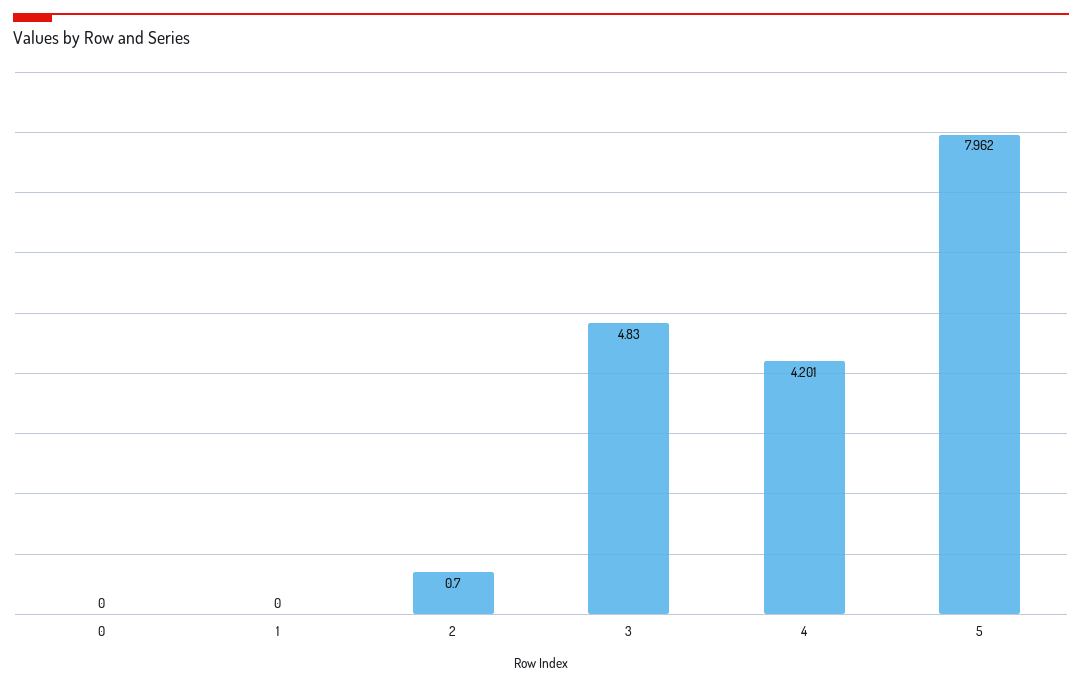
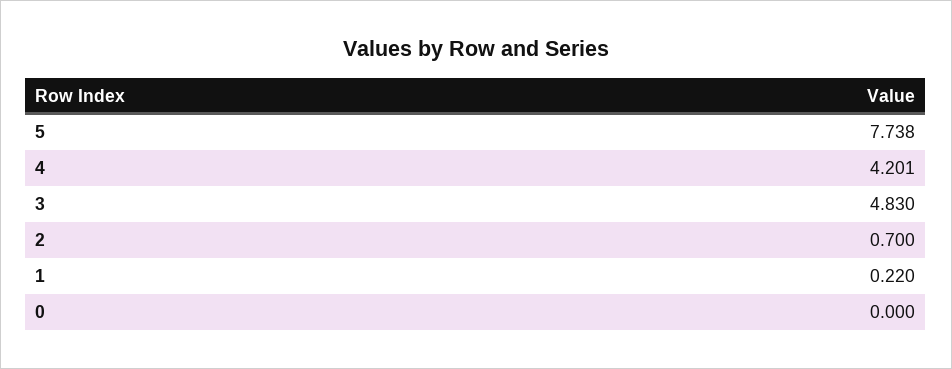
1: 0 -> 0.22
5: 7.962 -> 7.738

